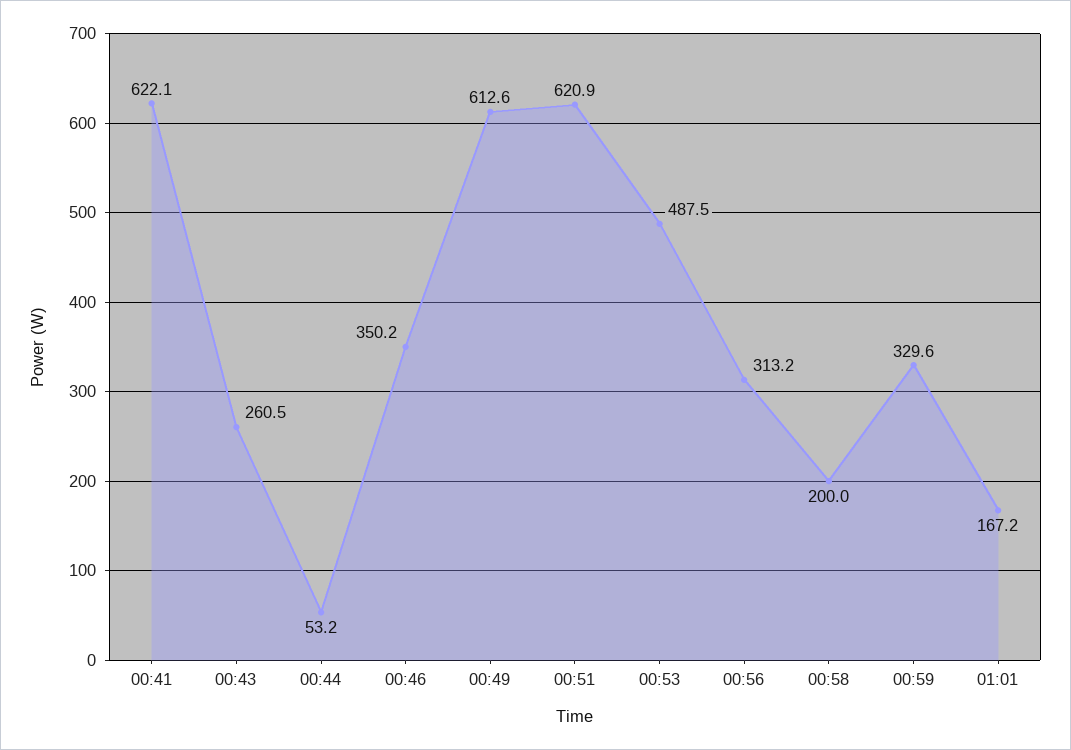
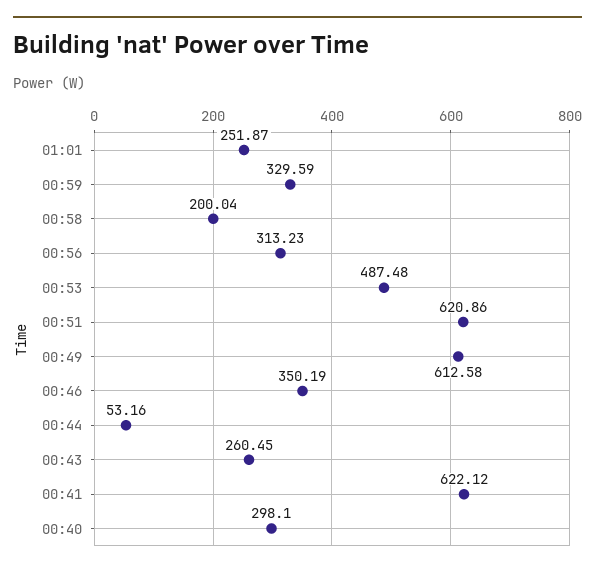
01:01: 167.2 -> 251.87
00:40: none -> 298.1

